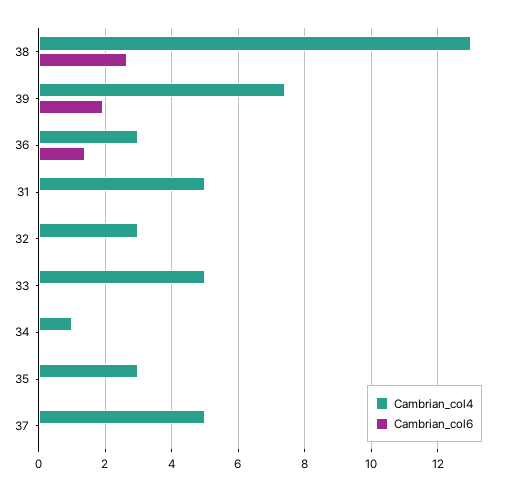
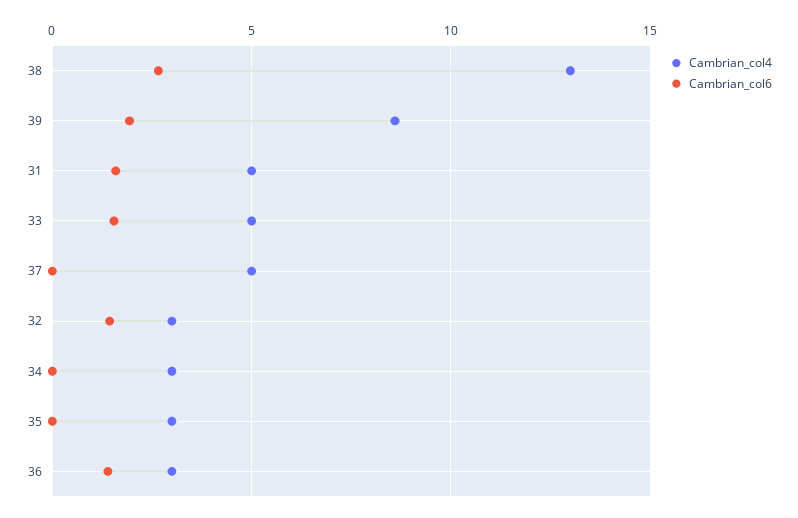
Cambrian_col4, 39: 7.4 -> 8.5
Cambrian_col6, 31: 0 -> 1.5
Cambrian_col6, 32: 0 -> 1.5
Cambrian_col6, 33: 0 -> 1.5
Cambrian_col4, 34: 1 -> 3

